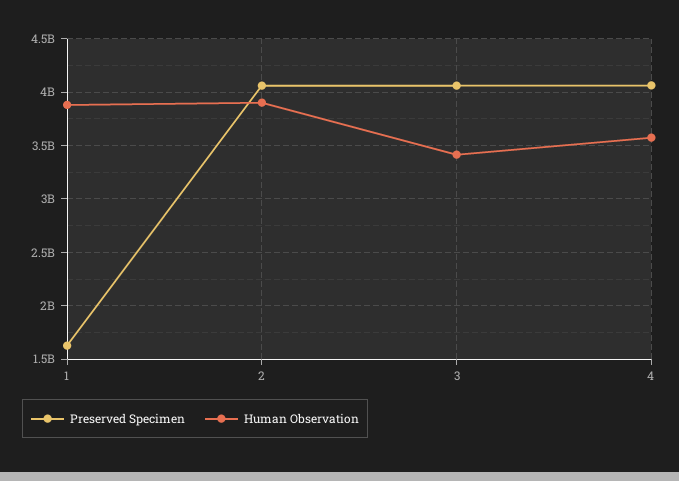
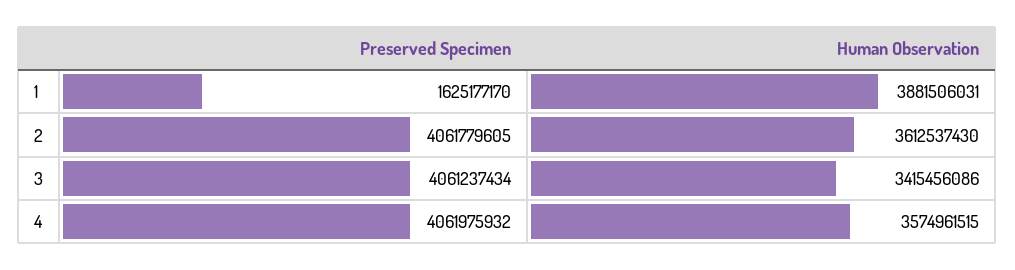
Human Observation, 2: 3900000000 -> 3612537430

